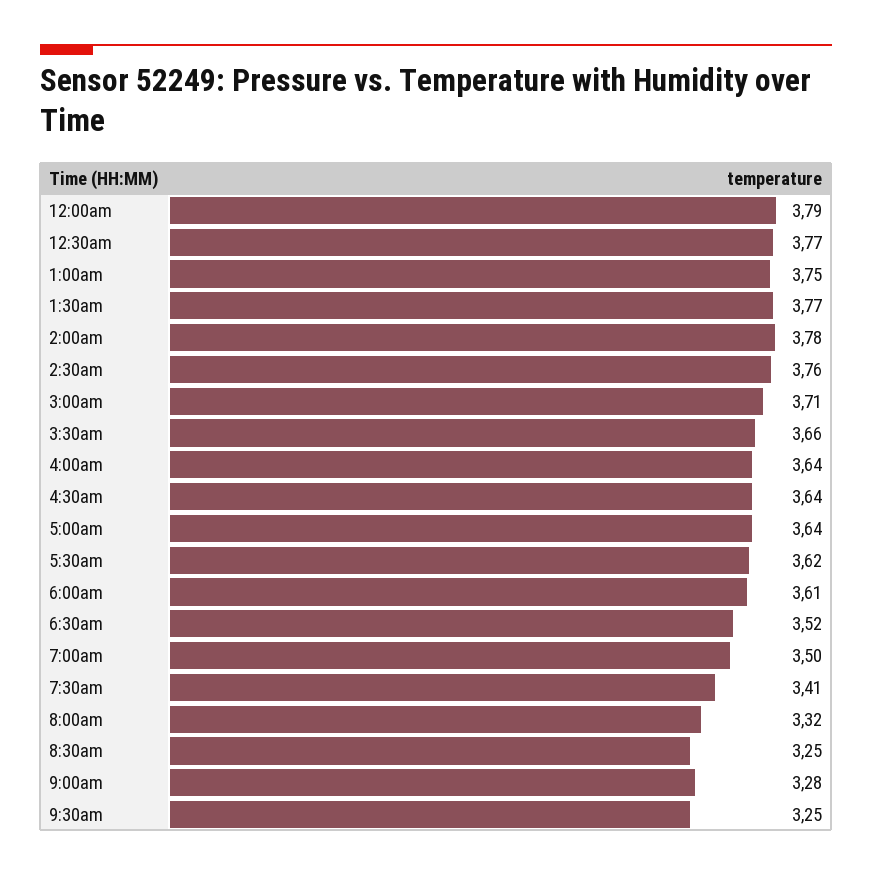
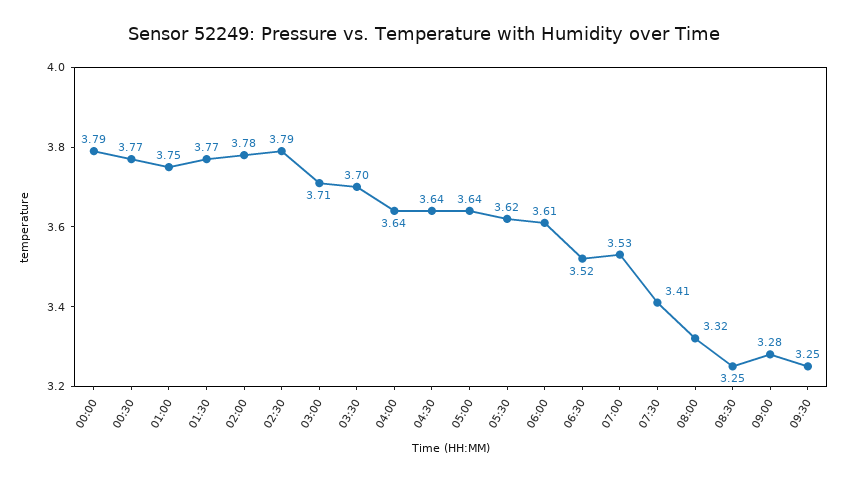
2:30am: 3.76 -> 3.79
3:30am: 3.66 -> 3.7
7:00am: 3.5 -> 3.53

